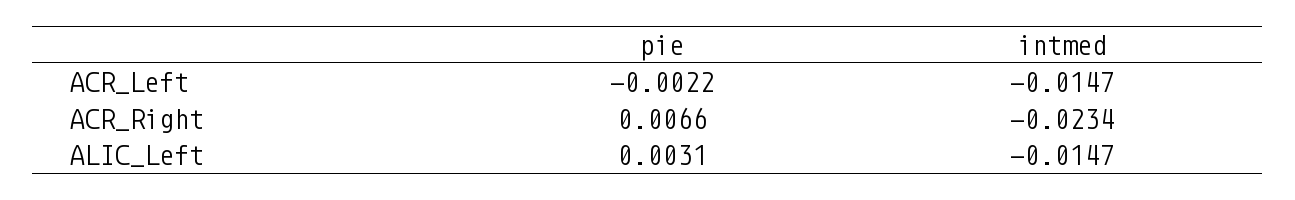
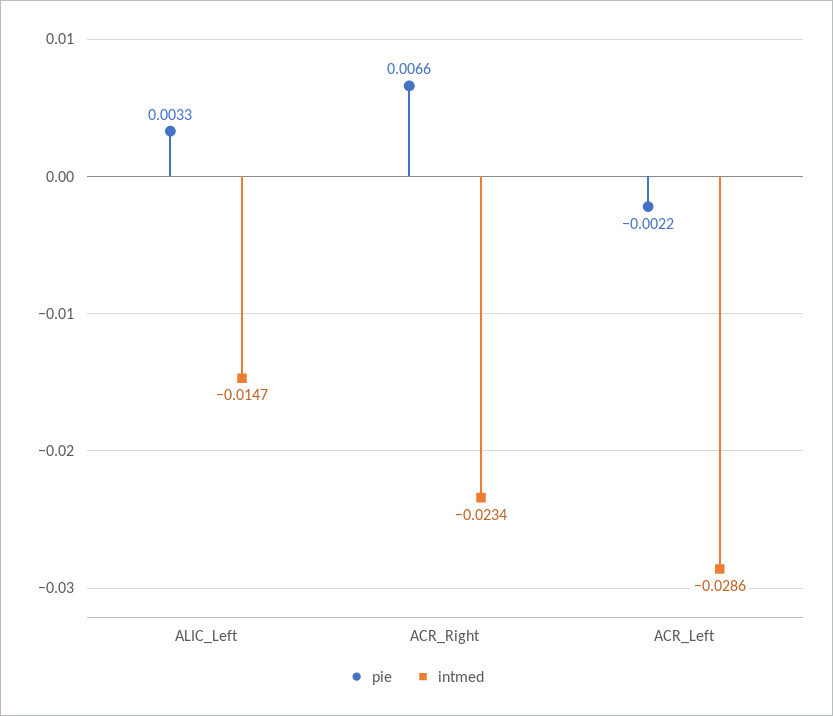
intmed, ACR_Left: -0.0147 -> -0.0286
pie, ALIC_Left: 0.0031 -> 0.0033

